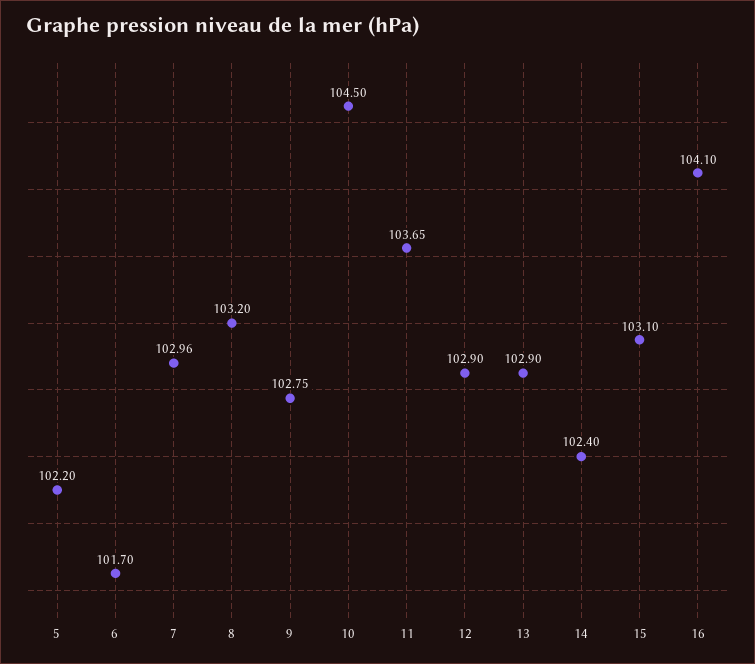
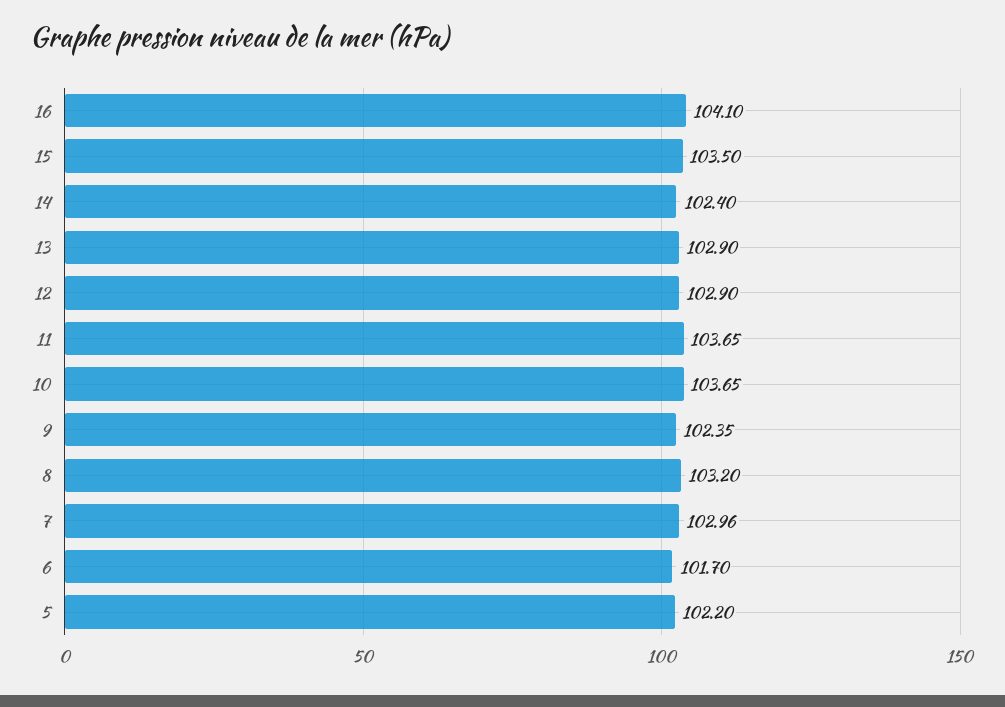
9: 102.75 -> 102.35
10: 104.5 -> 103.65
15: 103.1 -> 103.5

